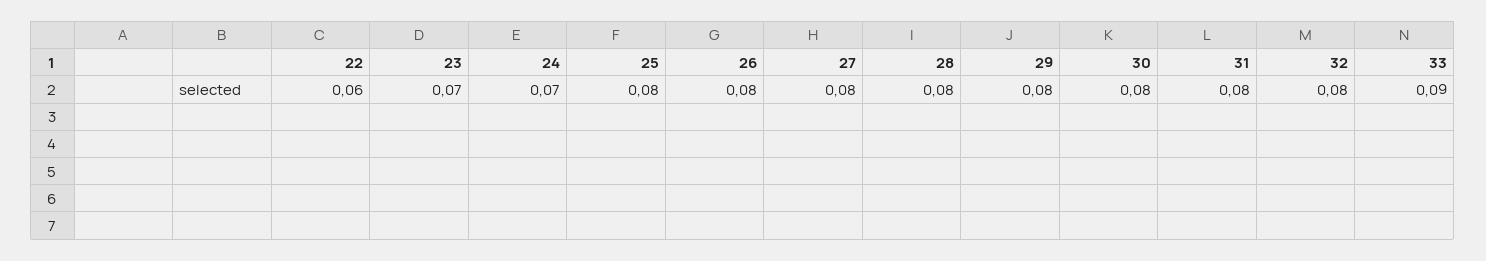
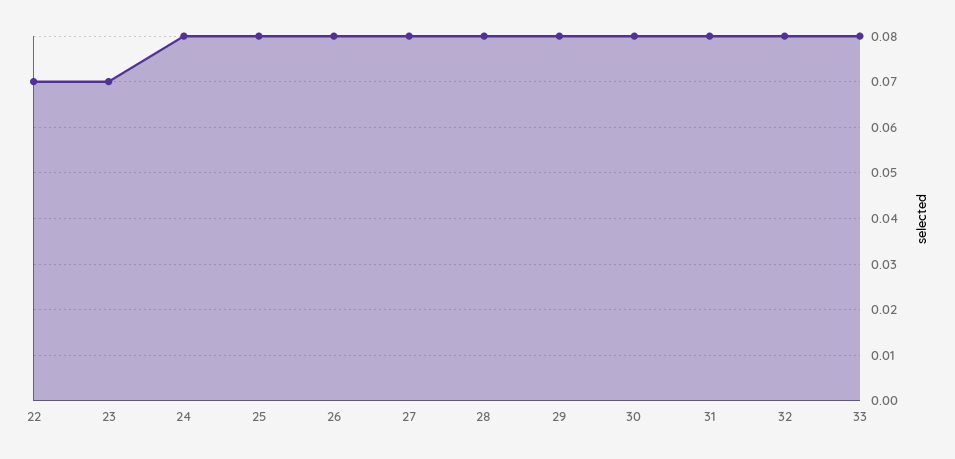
22: 0.06 -> 0.07
24: 0.07 -> 0.08
33: 0.09 -> 0.08

